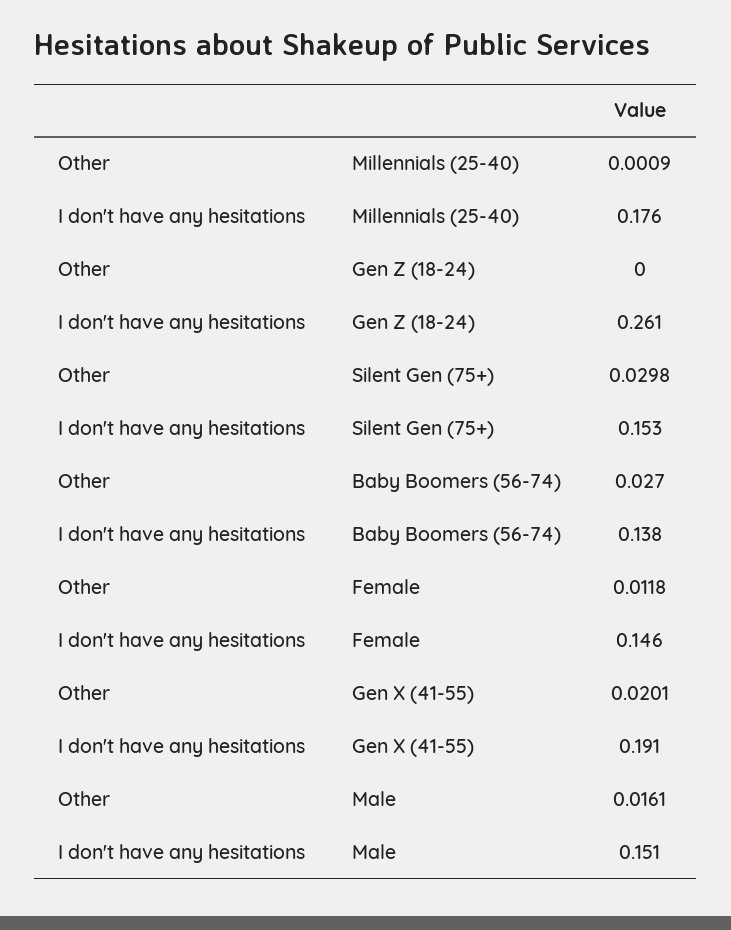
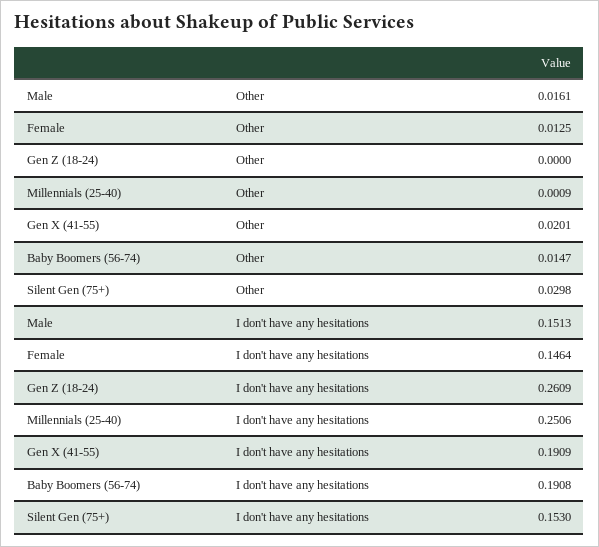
I don't have any hesitations, Millennials (25-40): 0.176 -> 0.2506
Other, Baby Boomers (56-74): 0.027 -> 0.0147
I don't have any hesitations, Baby Boomers (56-74): 0.138 -> 0.1908
Other, Female: 0.0118 -> 0.0125

